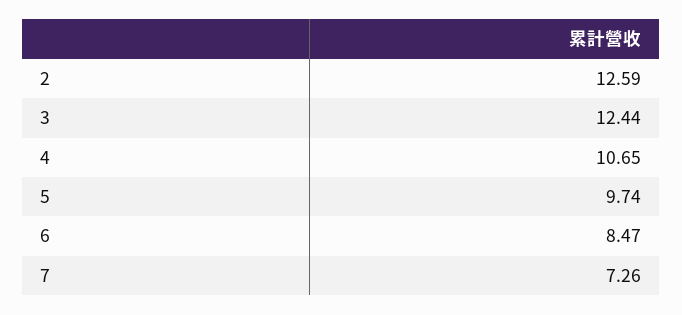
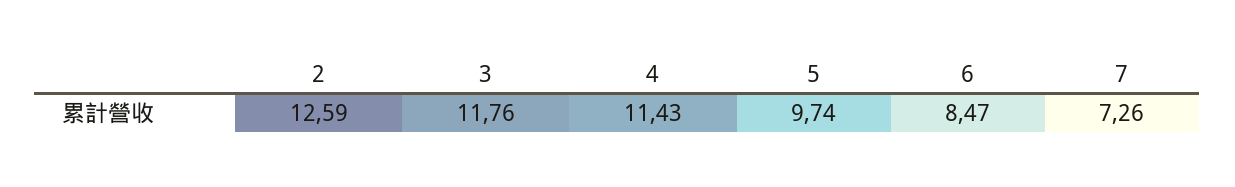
3: 12.44 -> 11.76
4: 10.65 -> 11.43

